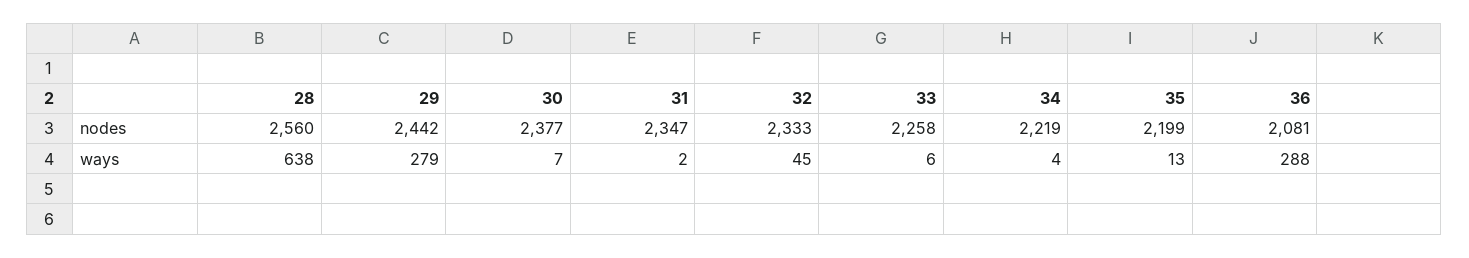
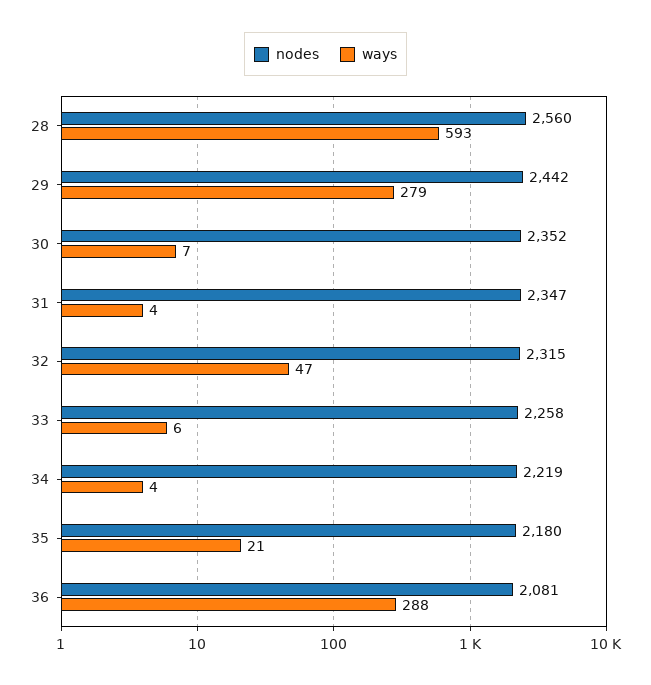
nodes, 30: 2377 -> 2352
nodes, 32: 2333 -> 2315
nodes, 35: 2199 -> 2180
ways, 28: 638 -> 593
ways, 31: 2 -> 4
ways, 32: 45 -> 47
ways, 35: 13 -> 21

